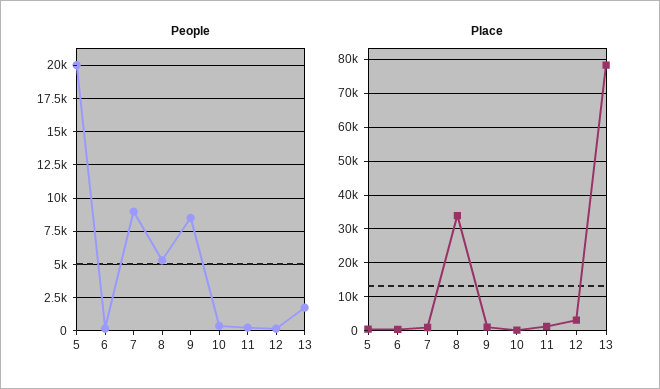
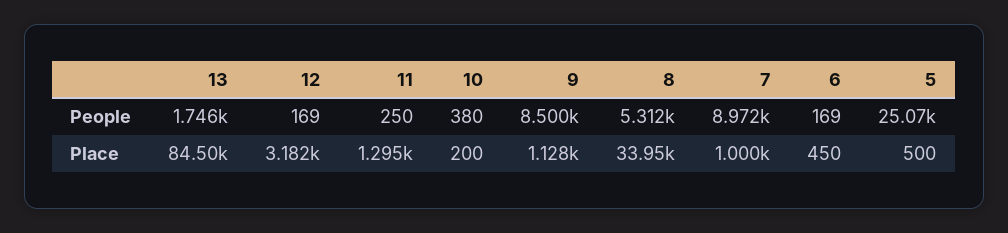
People, 5: 20000 -> 25070
Place, 13: 78000 -> 84500

